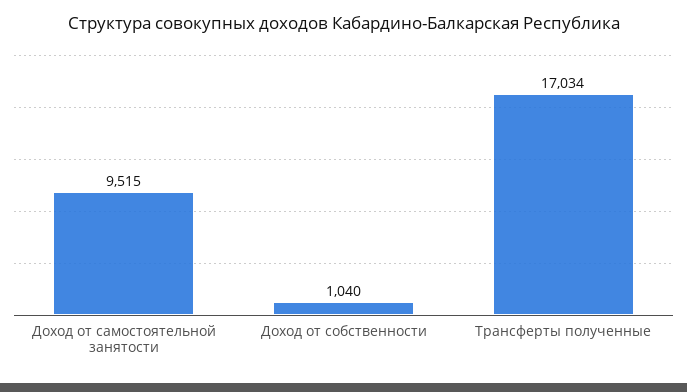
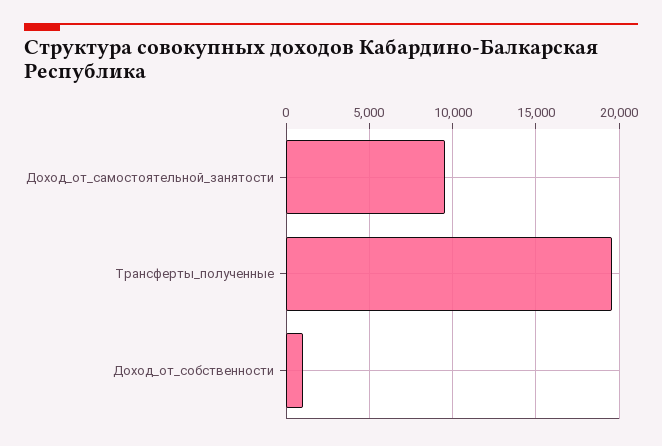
Трансферты полученные: 17034 -> 19500

